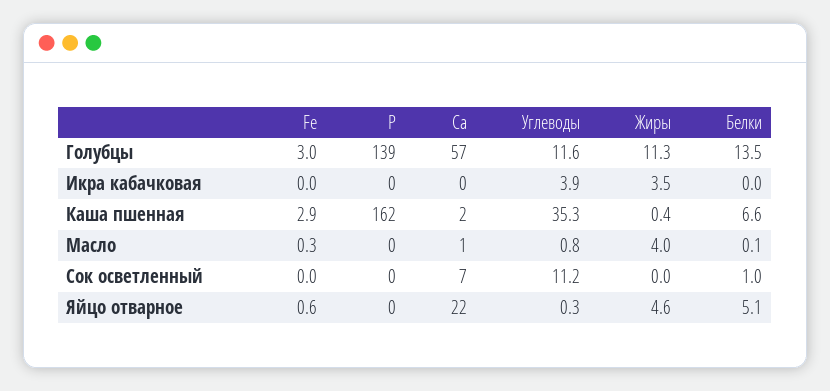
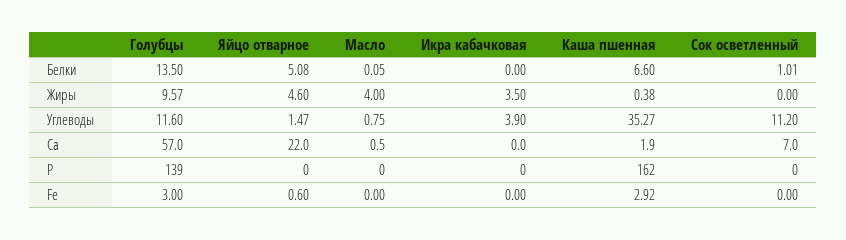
Жиры, Голубцы: 11.3 -> 9.57
Fe, Масло: 0.3 -> 0
Углеводы, Яйцо отварное: 0.3 -> 1.47

